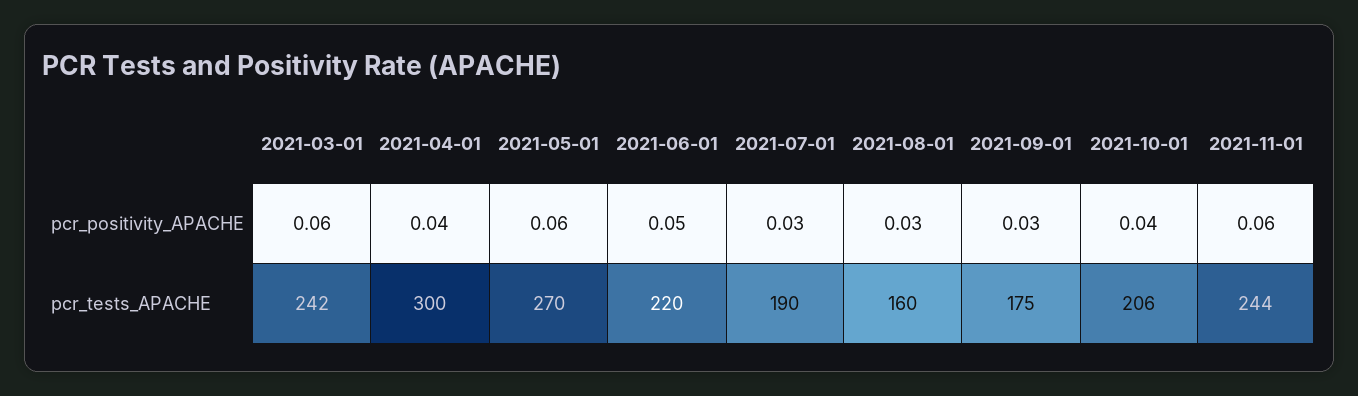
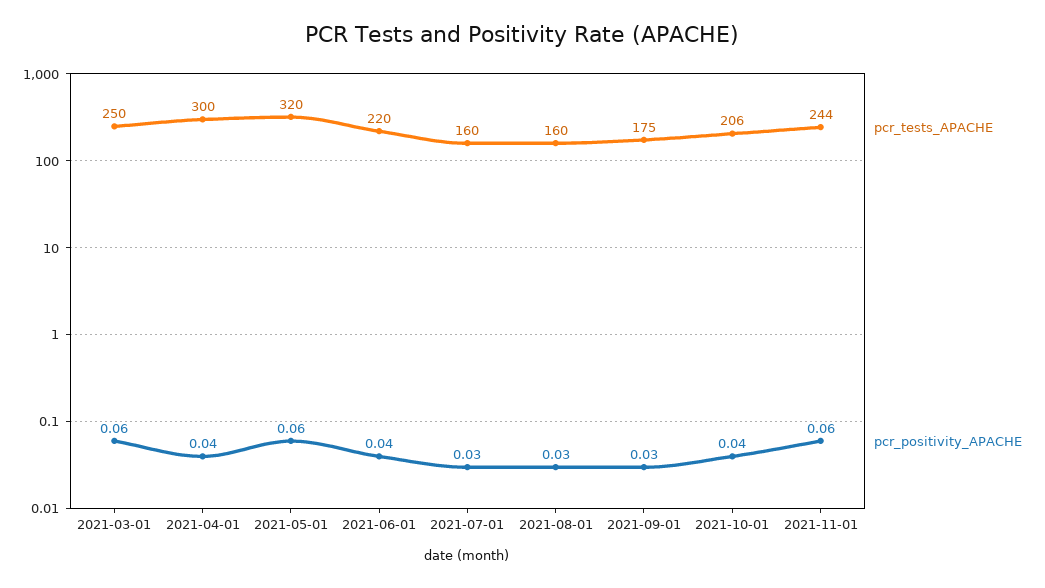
pcr_positivity_APACHE, 2021-06-01: 0.05 -> 0.04
pcr_tests_APACHE, 2021-03-01: 242 -> 250
pcr_tests_APACHE, 2021-05-01: 270 -> 320
pcr_tests_APACHE, 2021-07-01: 190 -> 160

